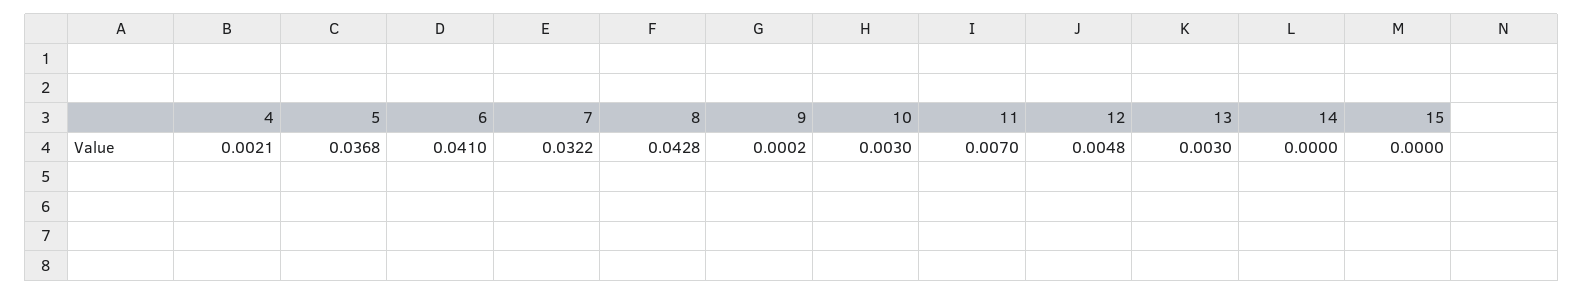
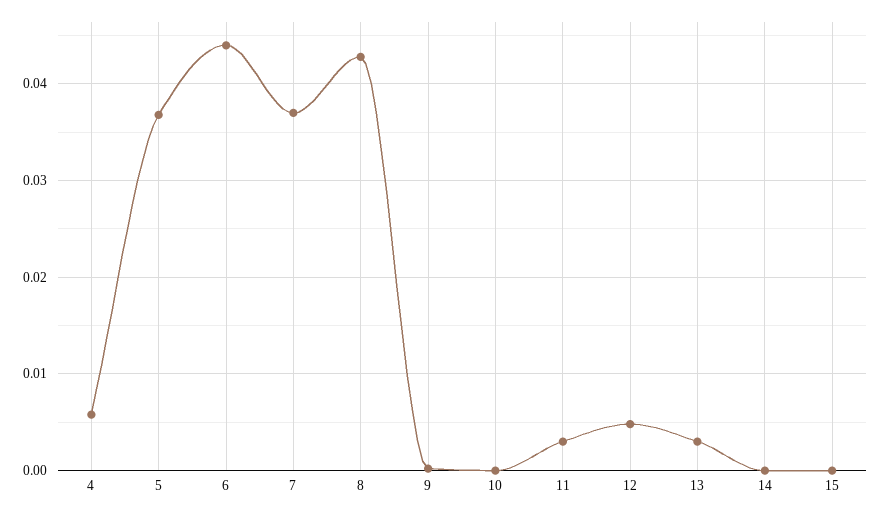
4: 0.0021 -> 0.006
6: 0.041 -> 0.044
7: 0.0322 -> 0.037
10: 0.003 -> 0
11: 0.007 -> 0.003

